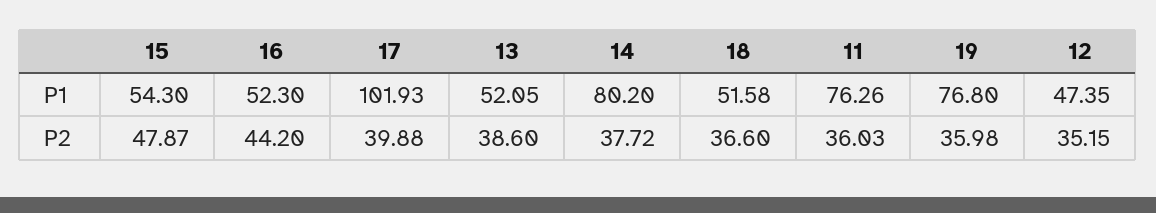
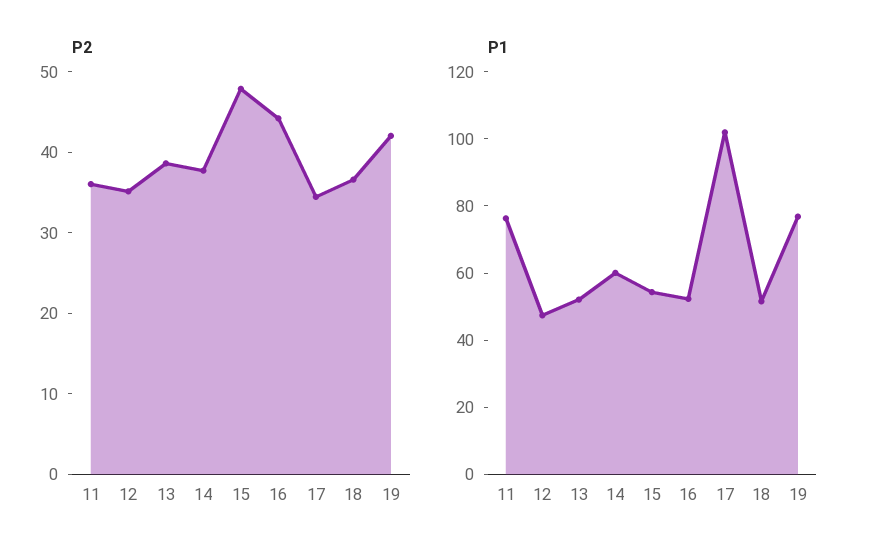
P1, 14: 80.2 -> 60
P2, 17: 39.88 -> 34
P2, 19: 35.98 -> 42

